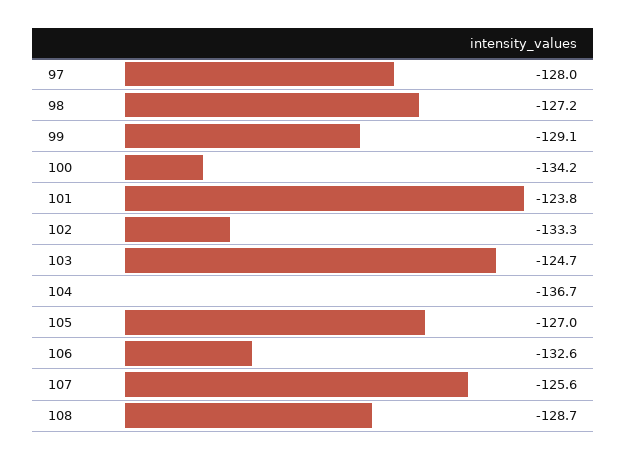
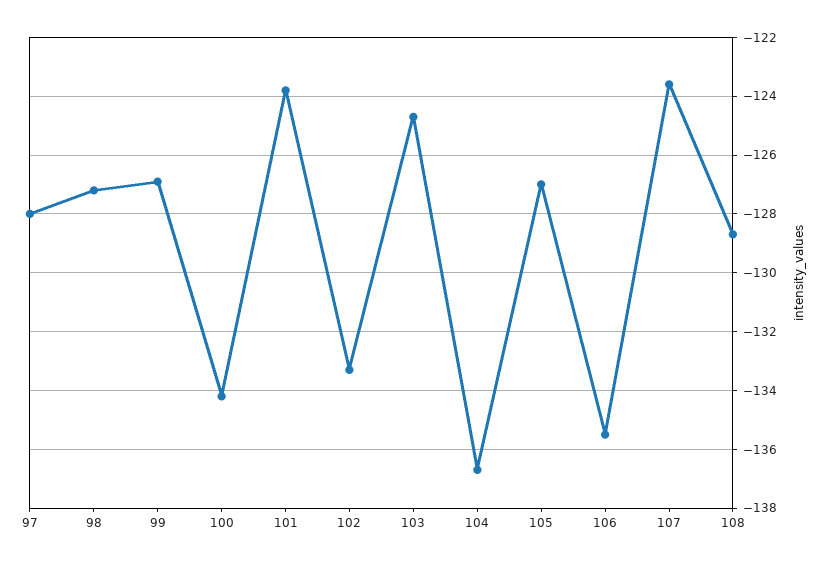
99: -129.1 -> -127
106: -132.6 -> -135.5
107: -125.6 -> -123.5

